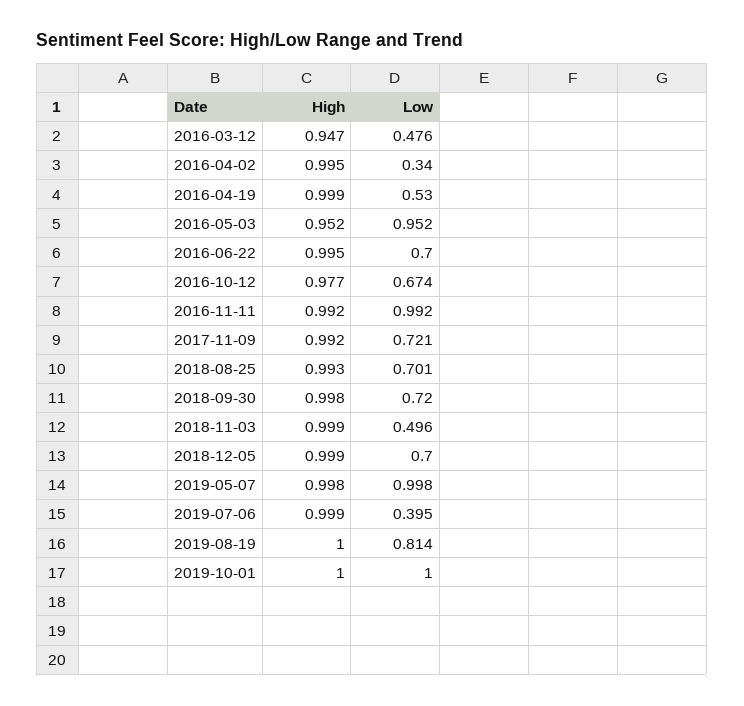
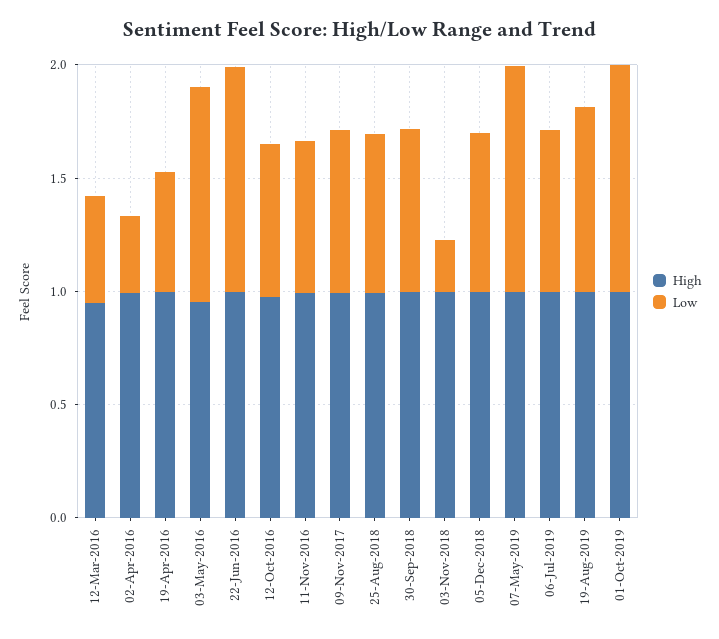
Low, 2016-06-22: 0.7 -> 1
Low, 2016-11-11: 0.992 -> 0.7
Low, 2018-11-03: 0.496 -> 0.2
Low, 2019-07-06: 0.395 -> 0.7

